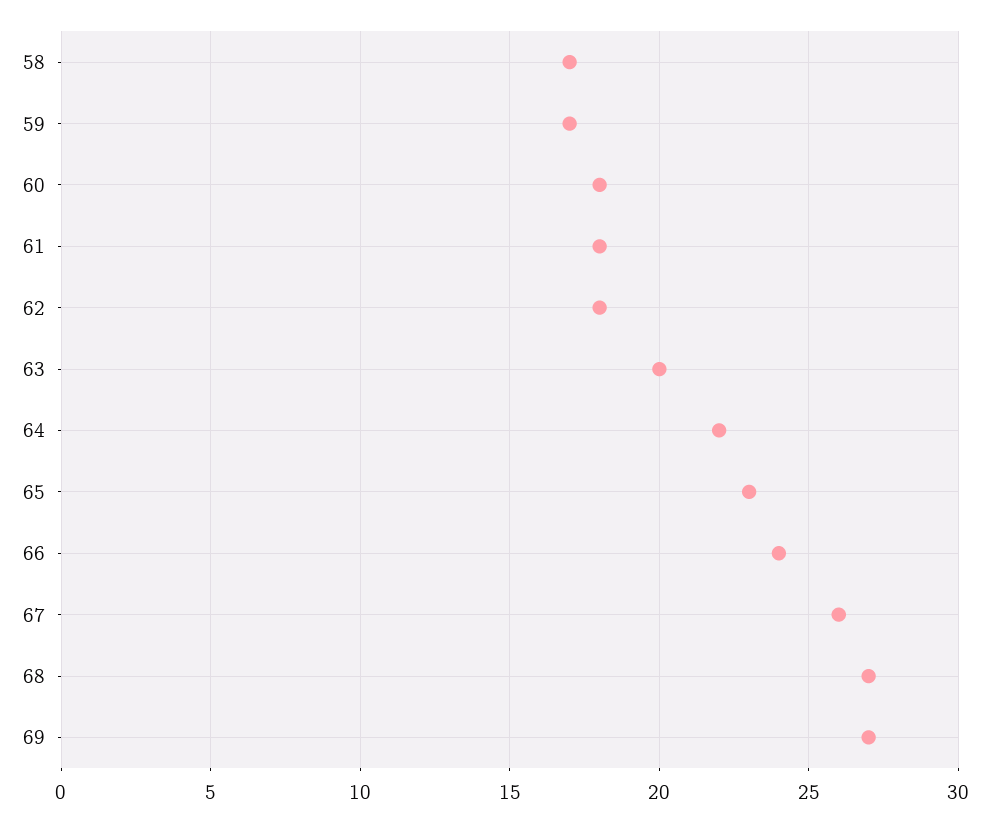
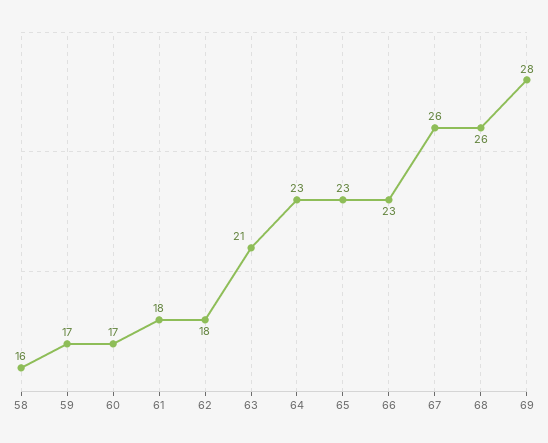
58: 17 -> 16
60: 18 -> 17
63: 20 -> 21
64: 22 -> 23
66: 24 -> 23
68: 27 -> 26
69: 27 -> 28

